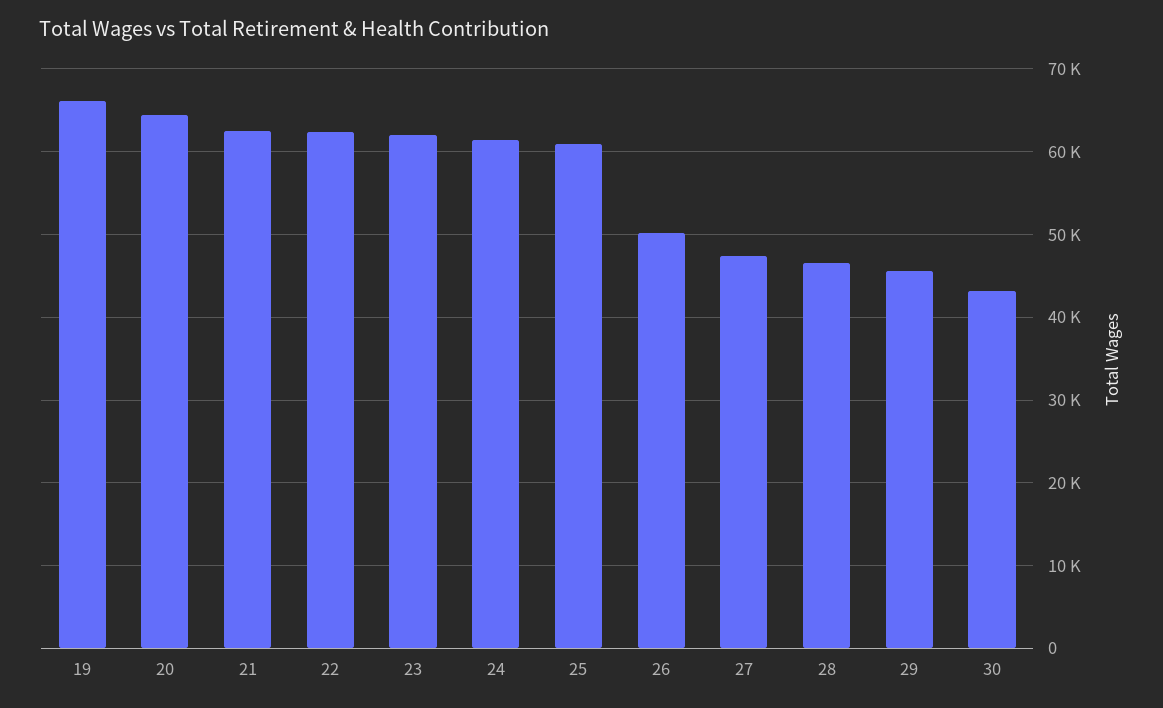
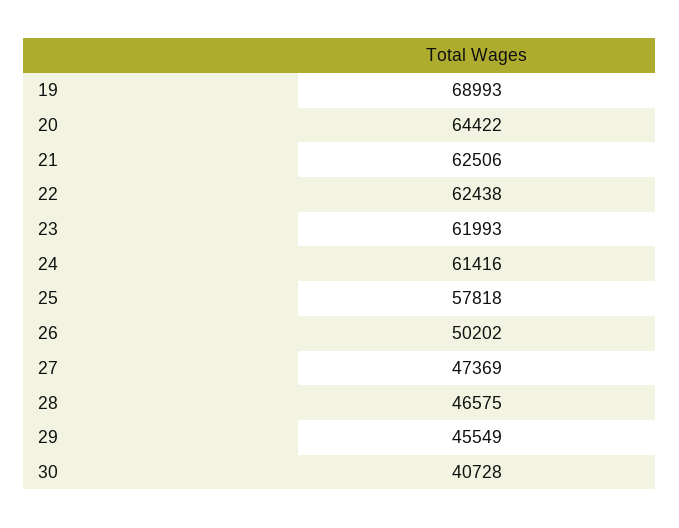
19: 66000 -> 68993
25: 61000 -> 57818
30: 43000 -> 40728

